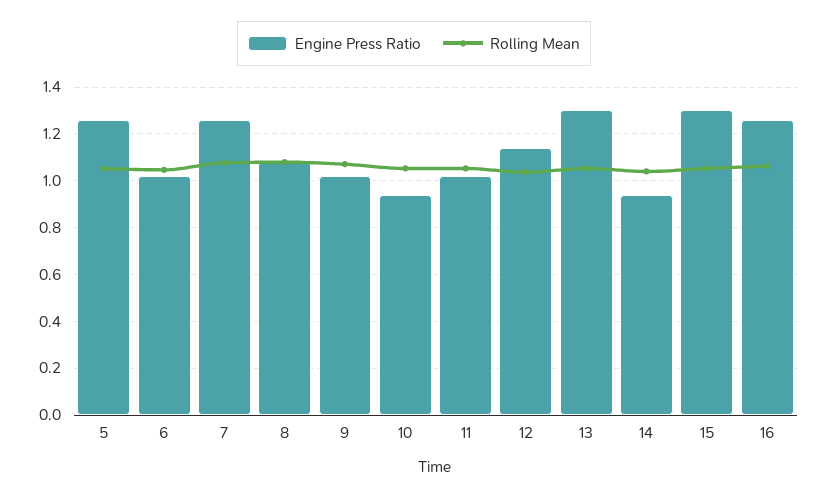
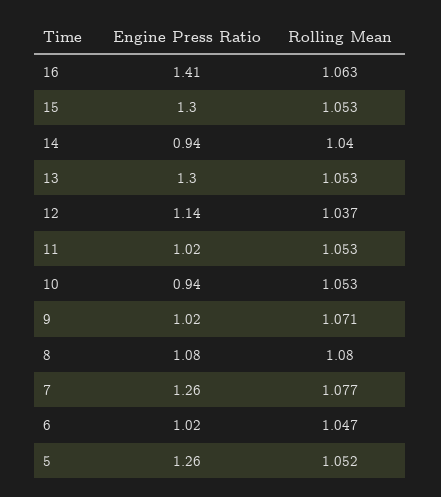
Engine Press Ratio, 16: 1.25 -> 1.41

